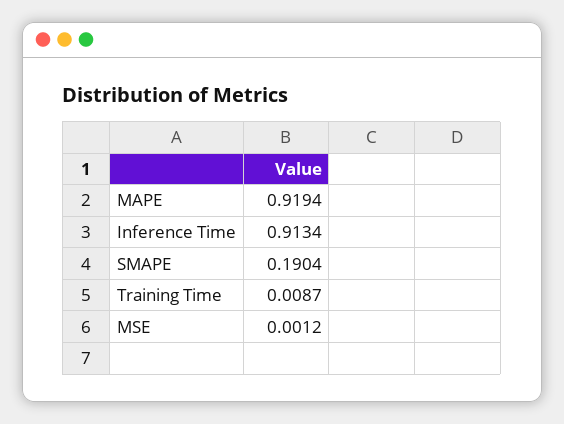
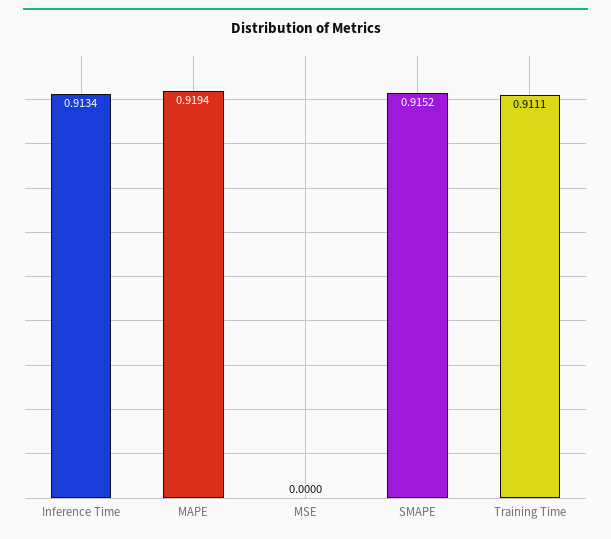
SMAPE: 0.1904 -> 0.9152
Training Time: 0.0087 -> 0.9111
MSE: 0.0012 -> 0

